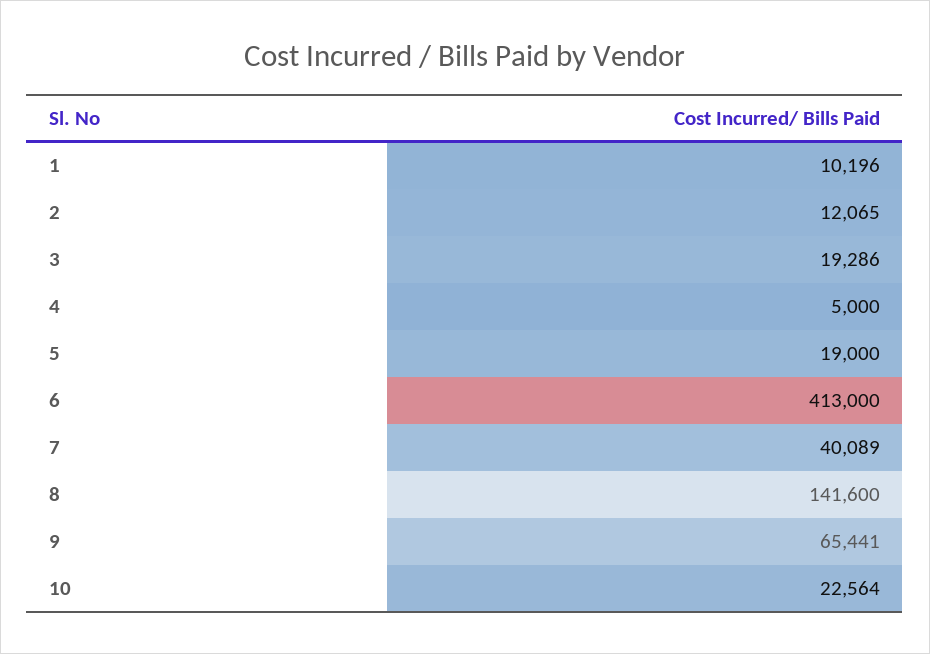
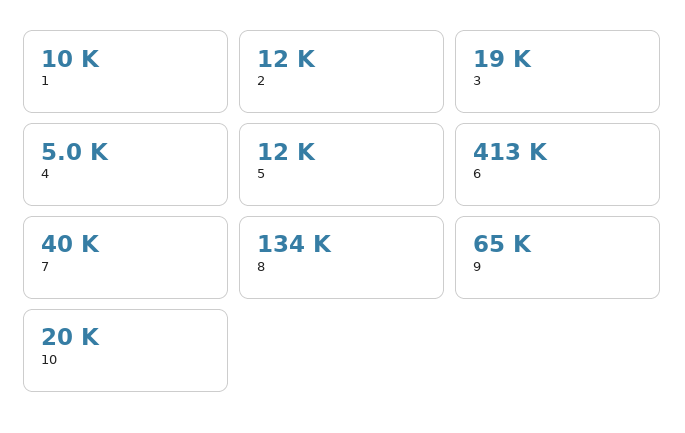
5: 19000 -> 12000
8: 141600 -> 134000
10: 22564 -> 20000

